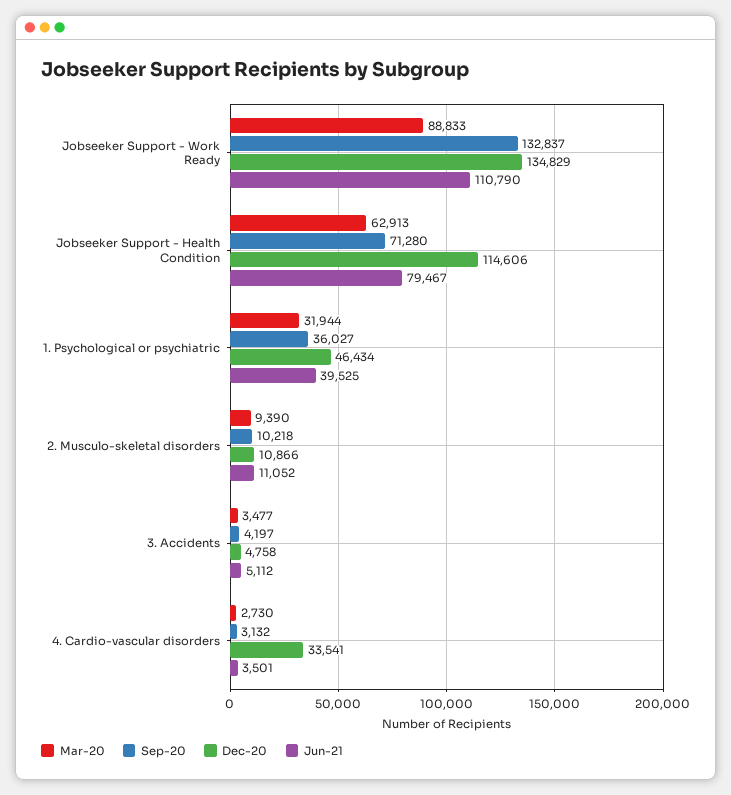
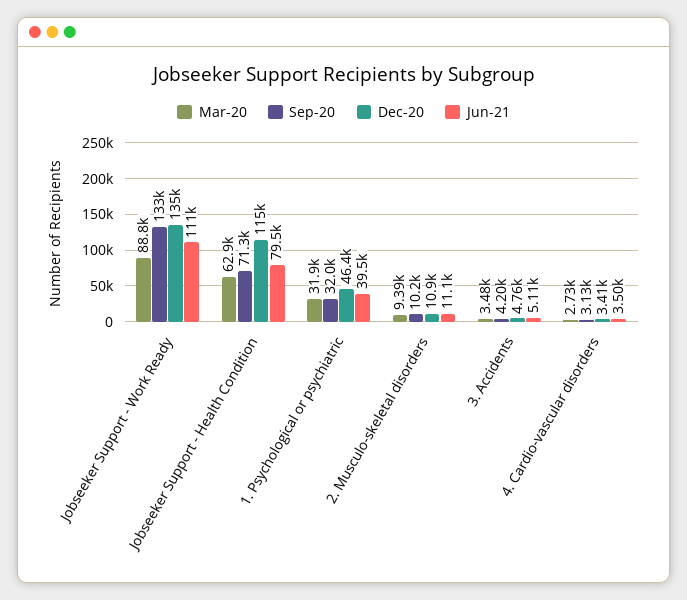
Sep-20, 1. Psychological or psychiatric: 36027 -> 32000
Dec-20, 4. Cardio-vascular disorders: 33541 -> 3410

